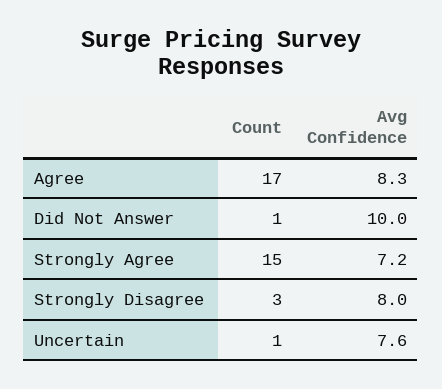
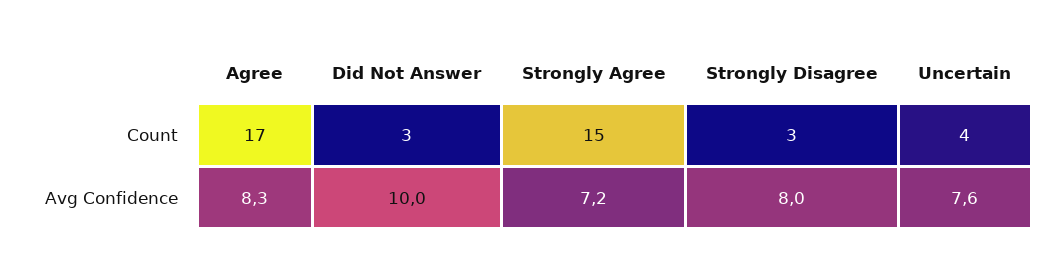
Count, Did Not Answer: 1 -> 3
Count, Uncertain: 1 -> 4

